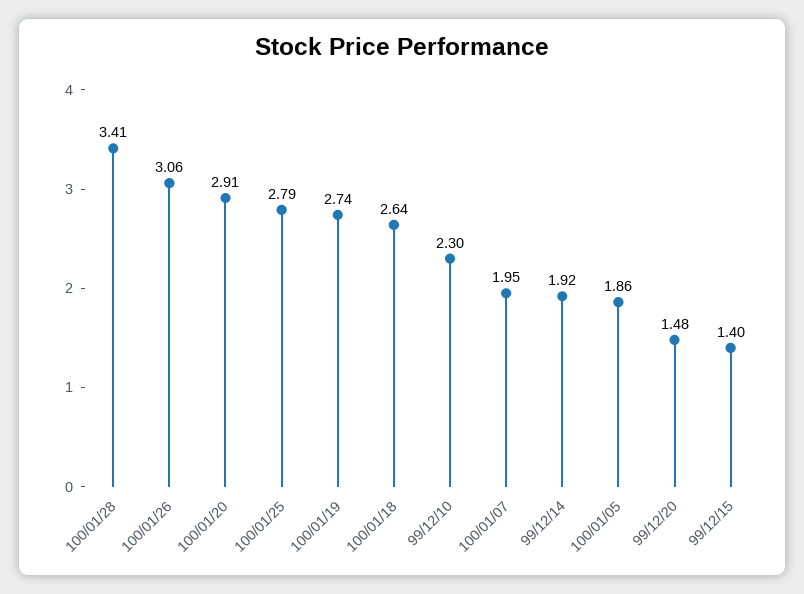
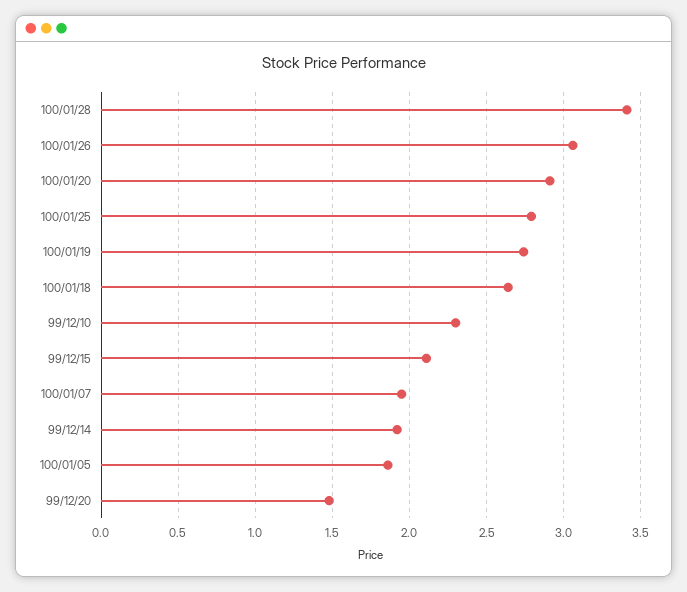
99/12/15: 1.4 -> 2.1

